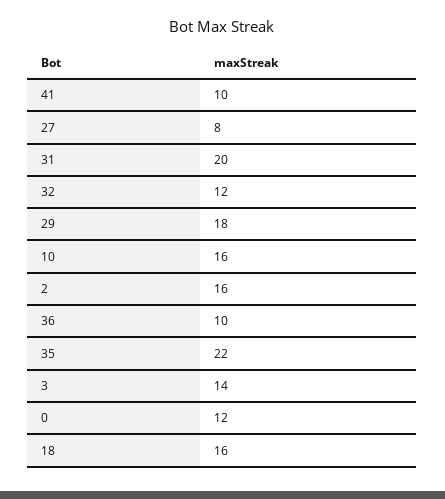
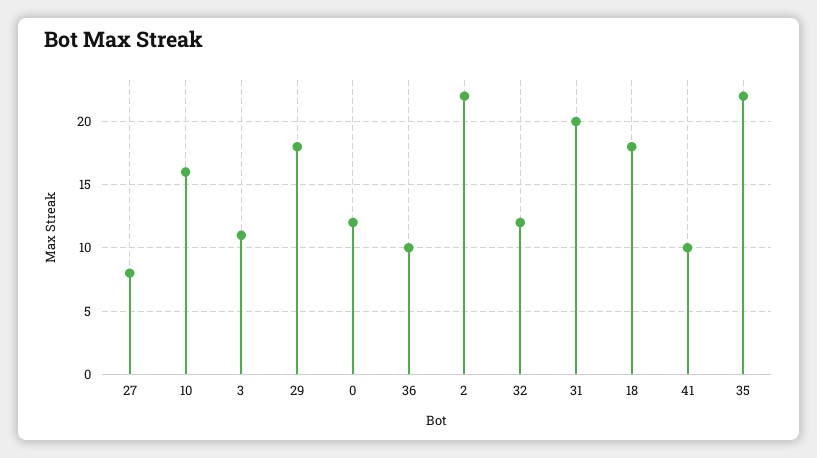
2: 16 -> 22
3: 14 -> 11
18: 16 -> 18

